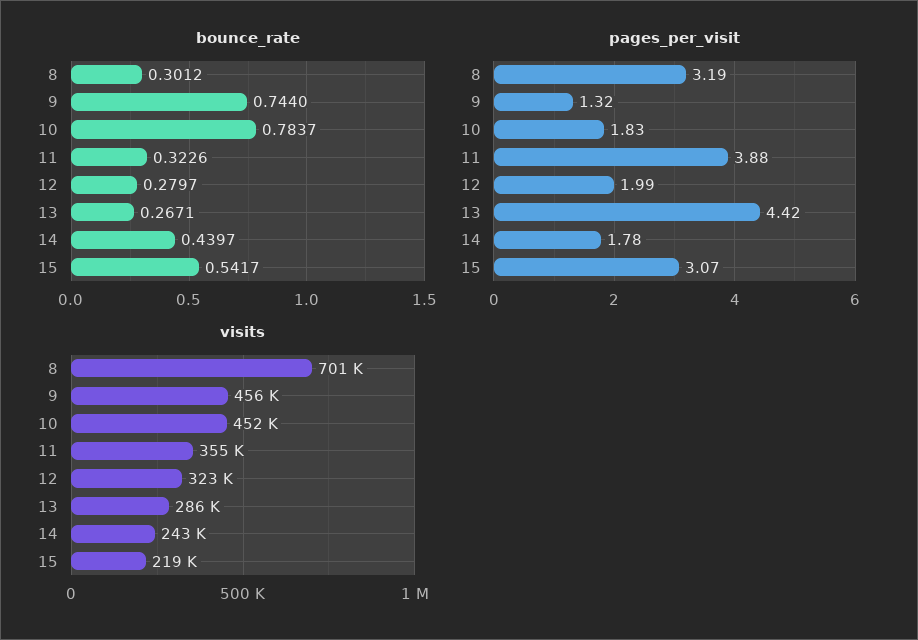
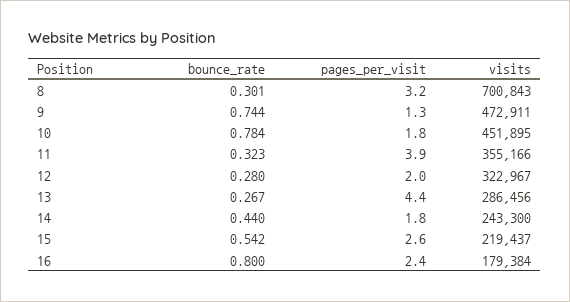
pages_per_visit, 15: 3.07 -> 2.6
visits, 9: 456000 -> 472911
bounce_rate, 16: none -> 0.8
pages_per_visit, 16: none -> 2.4
visits, 16: none -> 179384

